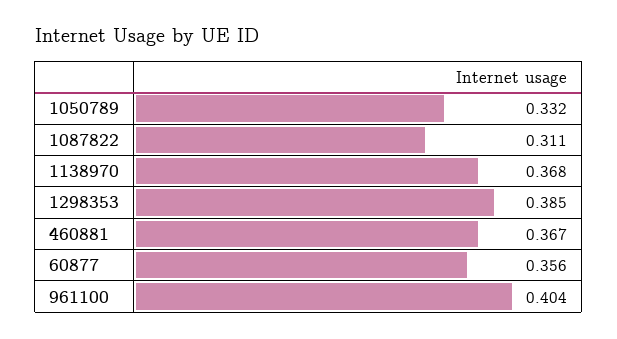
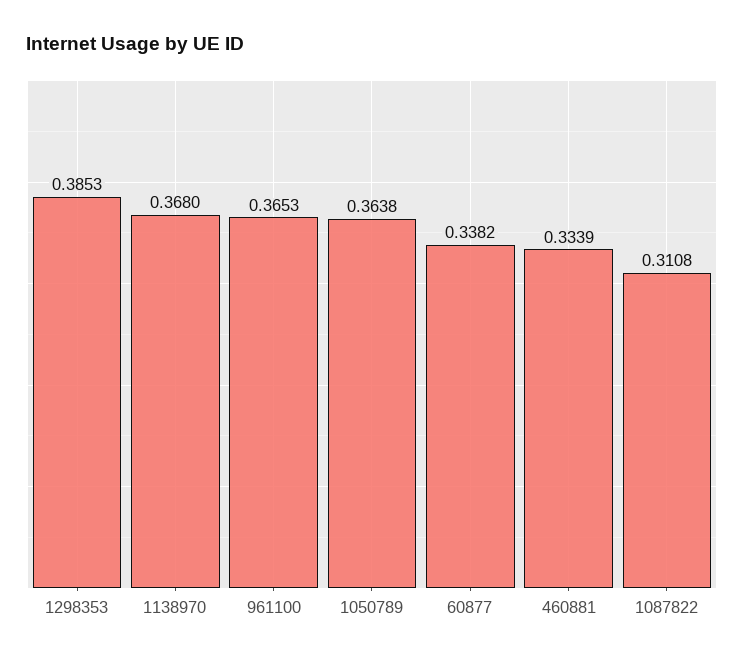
1050789: 0.332 -> 0.3638
460881: 0.367 -> 0.3339
60877: 0.356 -> 0.3382
961100: 0.404 -> 0.3653

